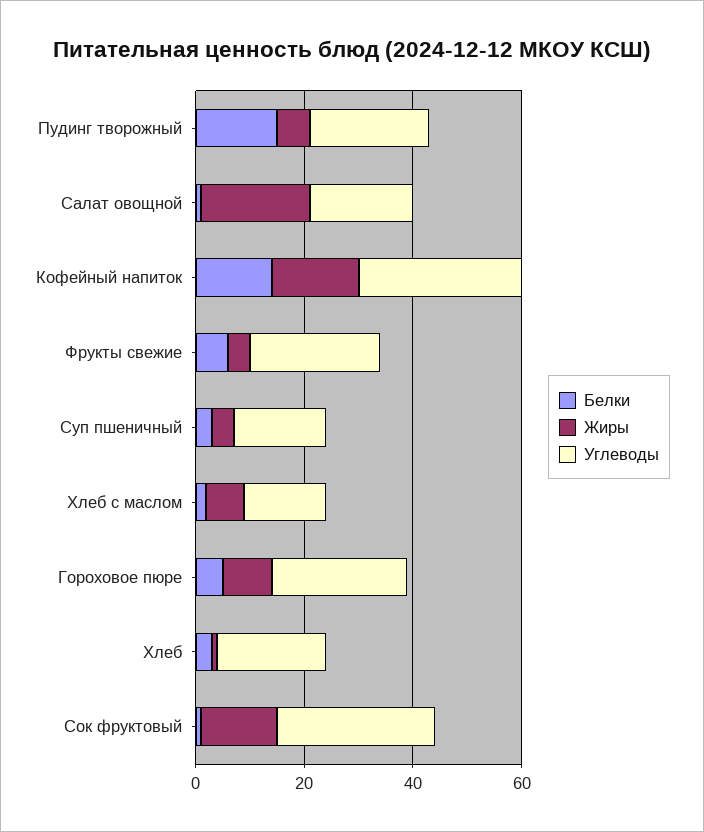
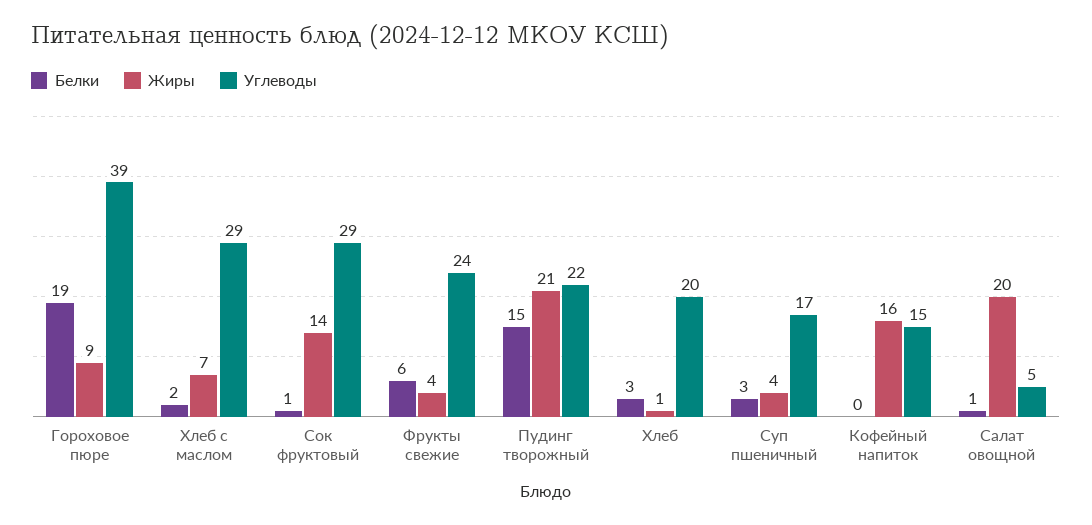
Жиры, Пудинг творожный: 5 -> 21
Углеводы, Салат овощной: 20 -> 5
Белки, Кофейный напиток: 15 -> 0
Углеводы, Кофейный напиток: 30 -> 15
Углеводы, Хлеб с маслом: 15 -> 29
Белки, Гороховое пюре: 5 -> 19
Углеводы, Гороховое пюре: 25 -> 39

